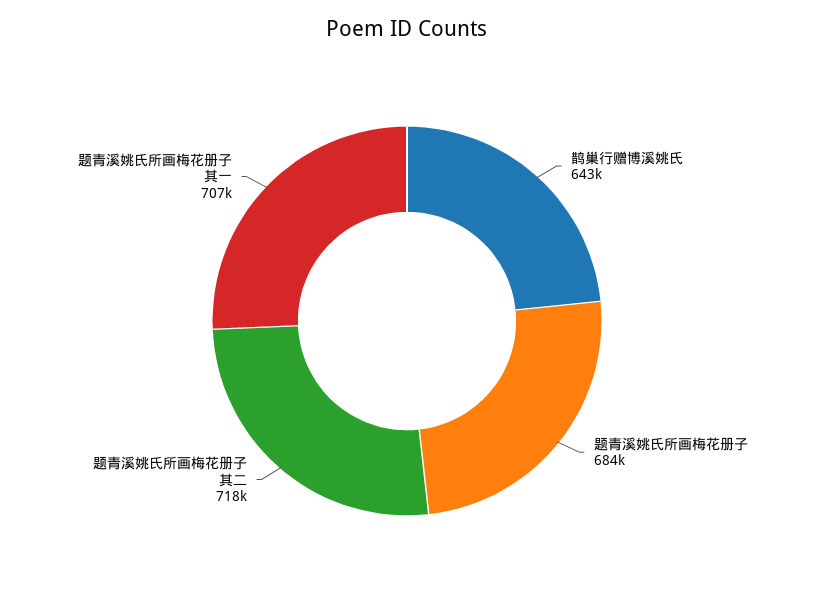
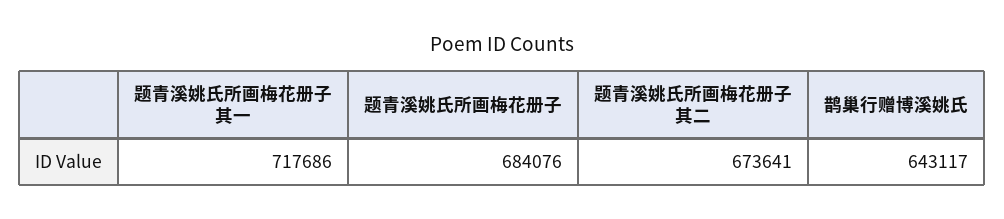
题青溪姚氏所画梅花册子 其二: 718000 -> 673641
题青溪姚氏所画梅花册子 其一: 707000 -> 717686

